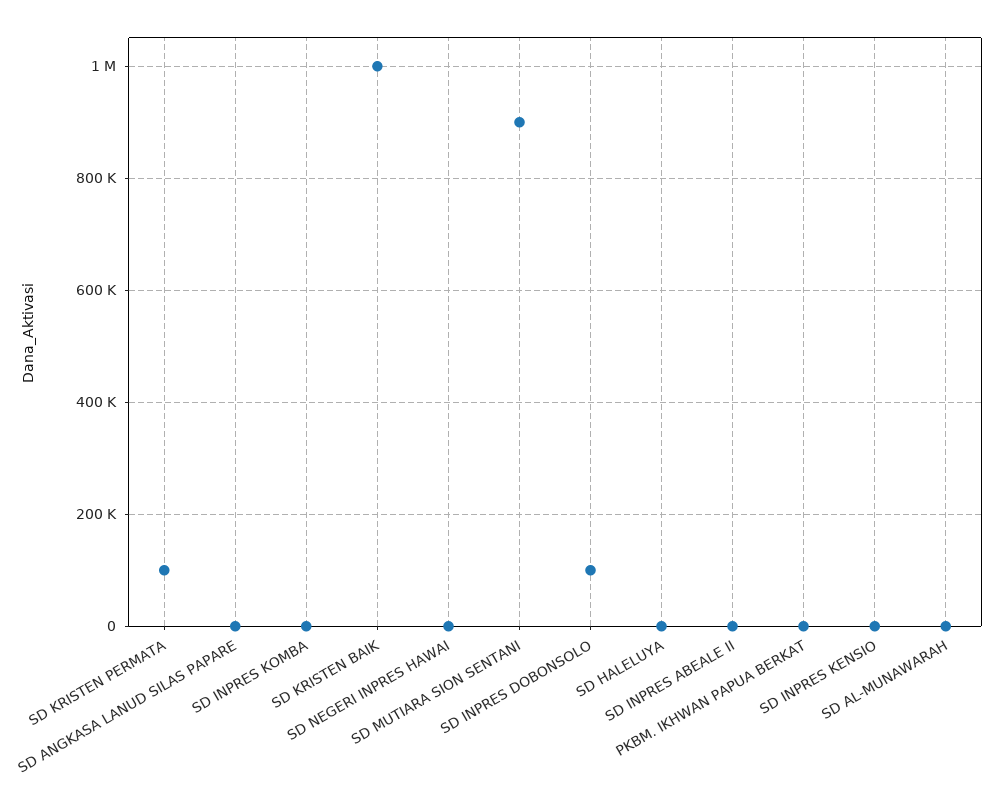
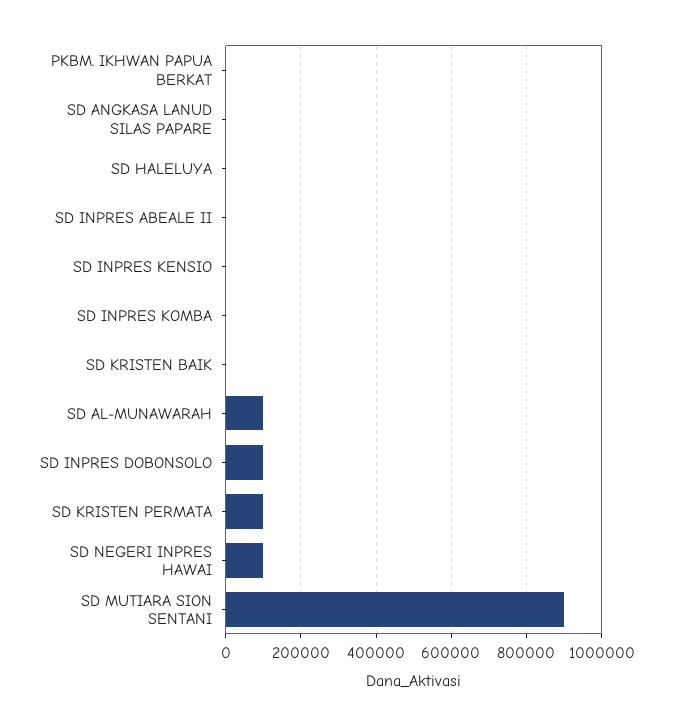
SD KRISTEN BAIK: 1000000 -> 0
SD NEGERI INPRES HAWAI: 0 -> 100000
SD AL-MUNAWARAH: 0 -> 100000

